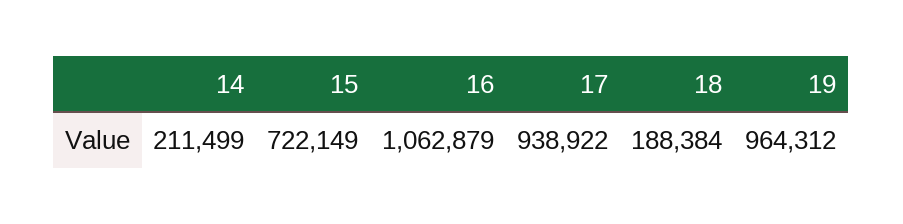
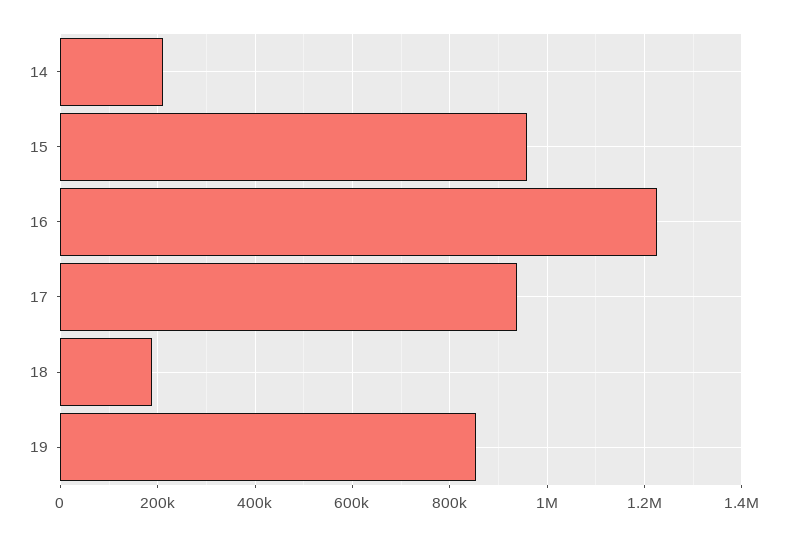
15: 722149 -> 960000
16: 1062879 -> 1220000
19: 964312 -> 860000

